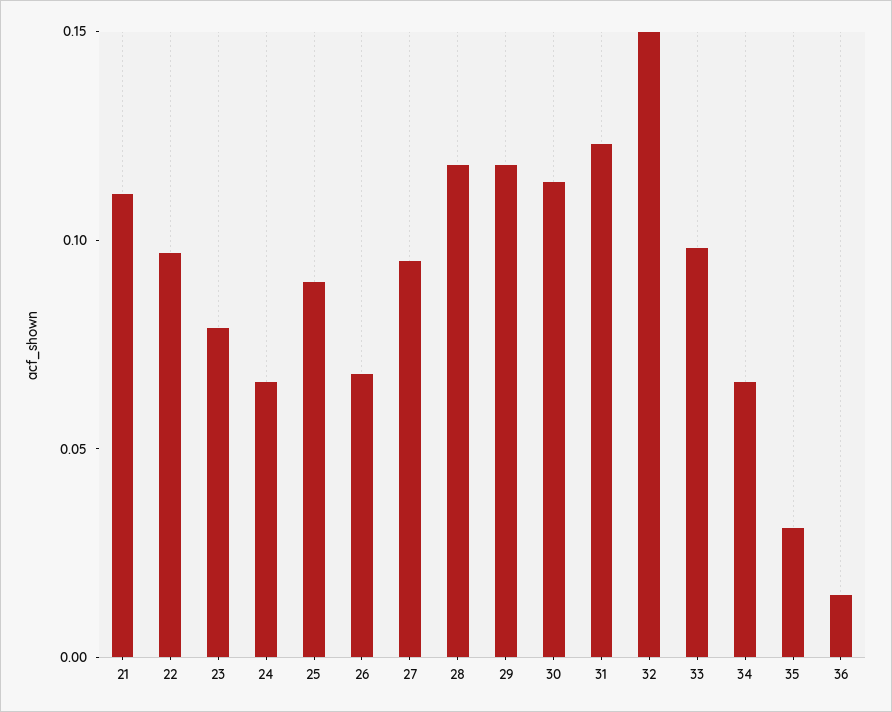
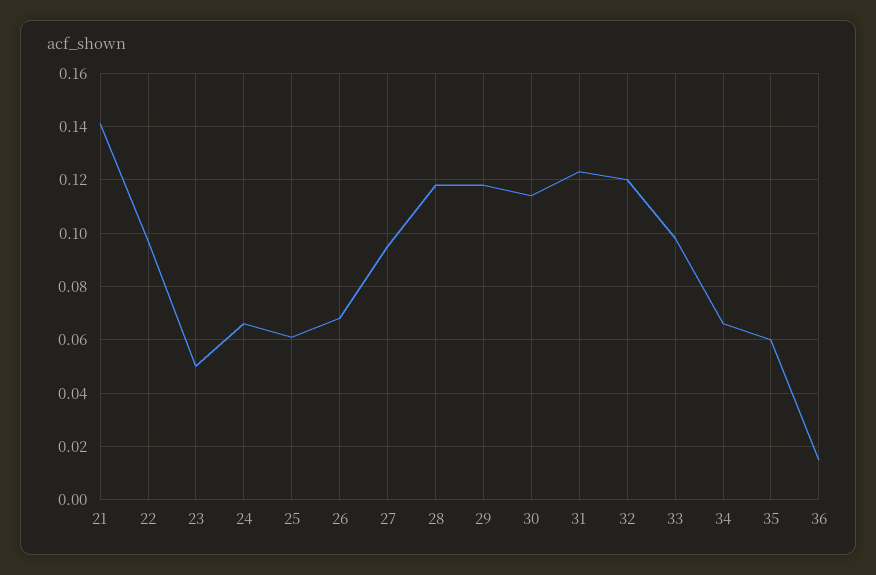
21: 0.11 -> 0.14
23: 0.08 -> 0.05
25: 0.09 -> 0.06
32: 0.15 -> 0.12
35: 0.03 -> 0.06

